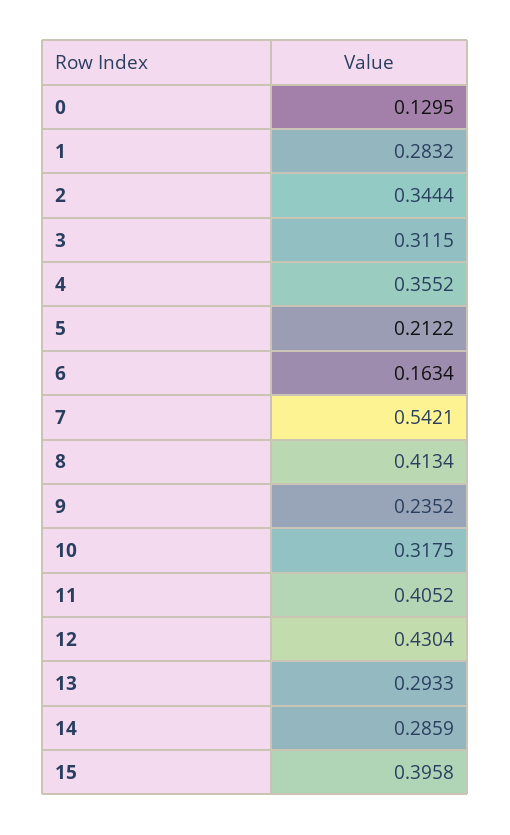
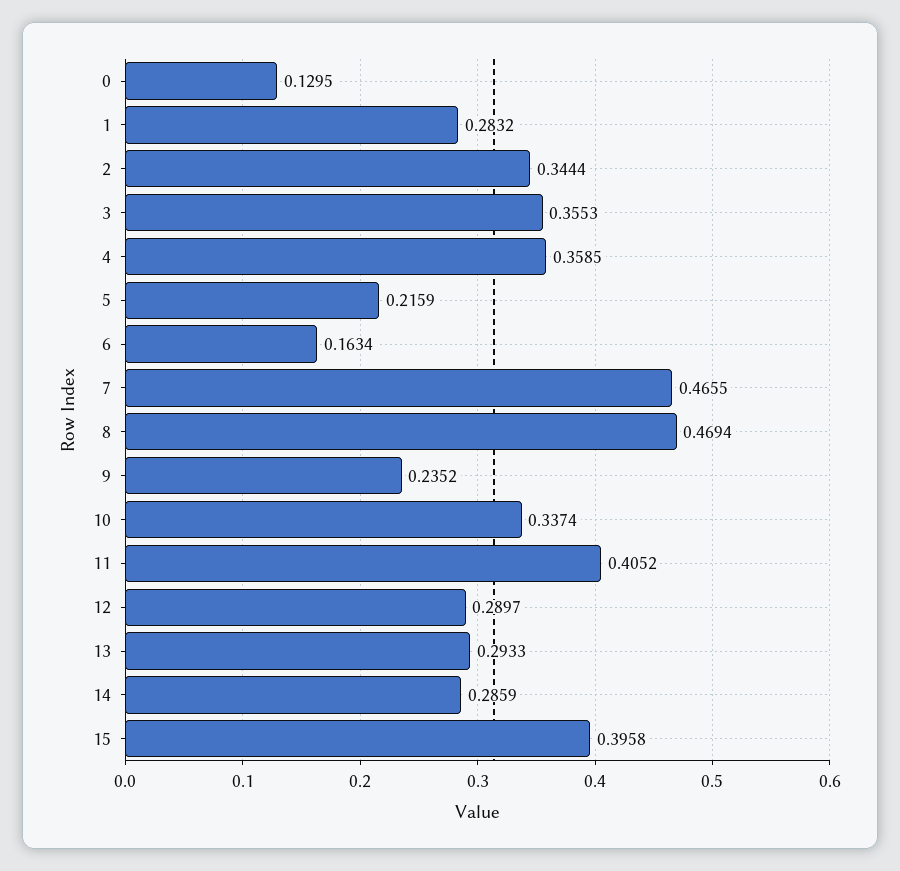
3: 0.3115 -> 0.3553
4: 0.3552 -> 0.3585
5: 0.2122 -> 0.2159
7: 0.5421 -> 0.4655
8: 0.4134 -> 0.4694
10: 0.3175 -> 0.3374
12: 0.4304 -> 0.2897

